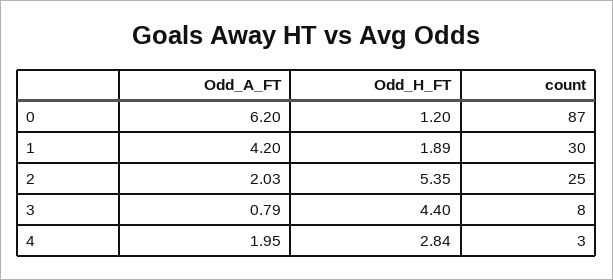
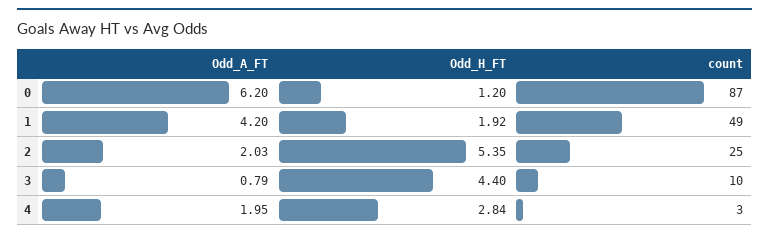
Odd_H_FT, 1: 1.89 -> 1.92
count, 1: 30 -> 49
count, 3: 8 -> 10

